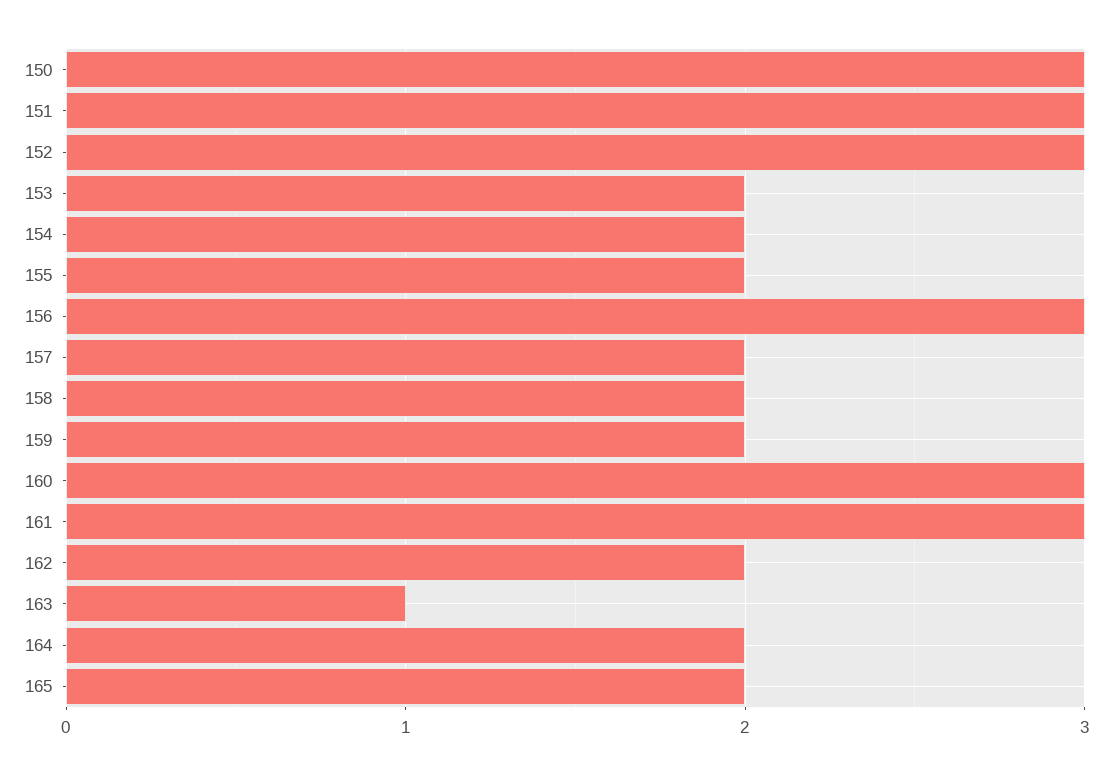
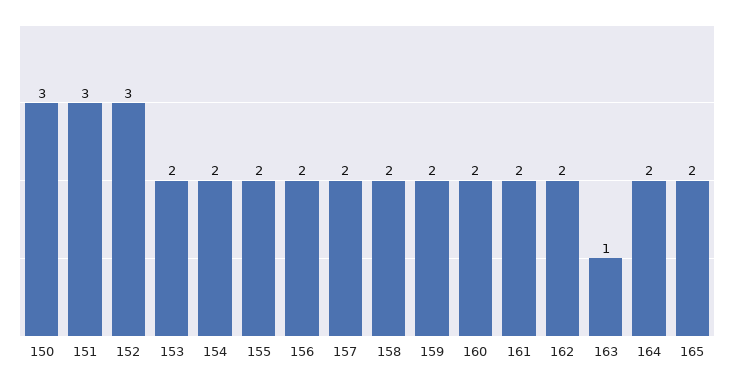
156: 3 -> 2
160: 3 -> 2
161: 3 -> 2

